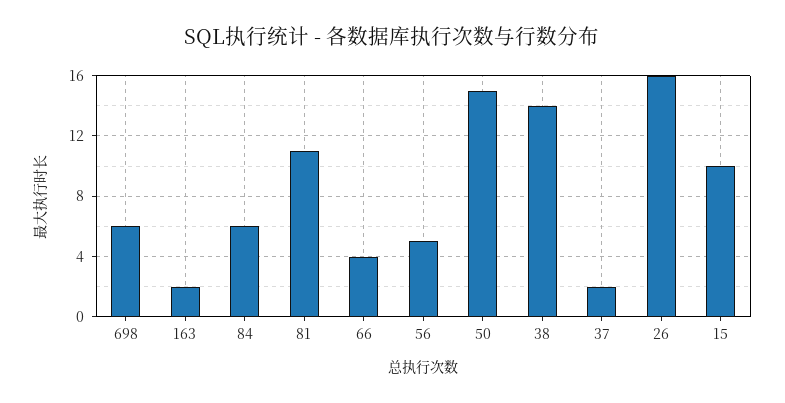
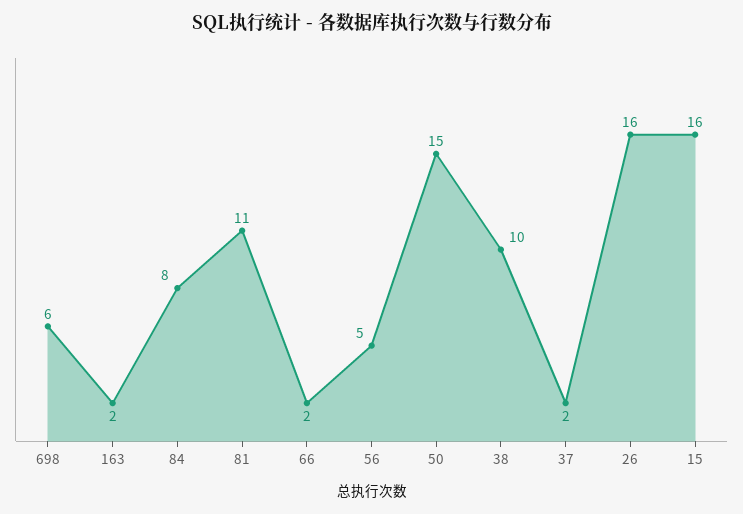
84: 6 -> 8
66: 4 -> 2
38: 14 -> 10
15: 10 -> 16

